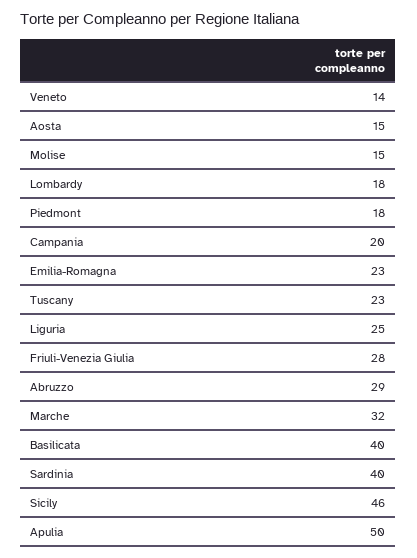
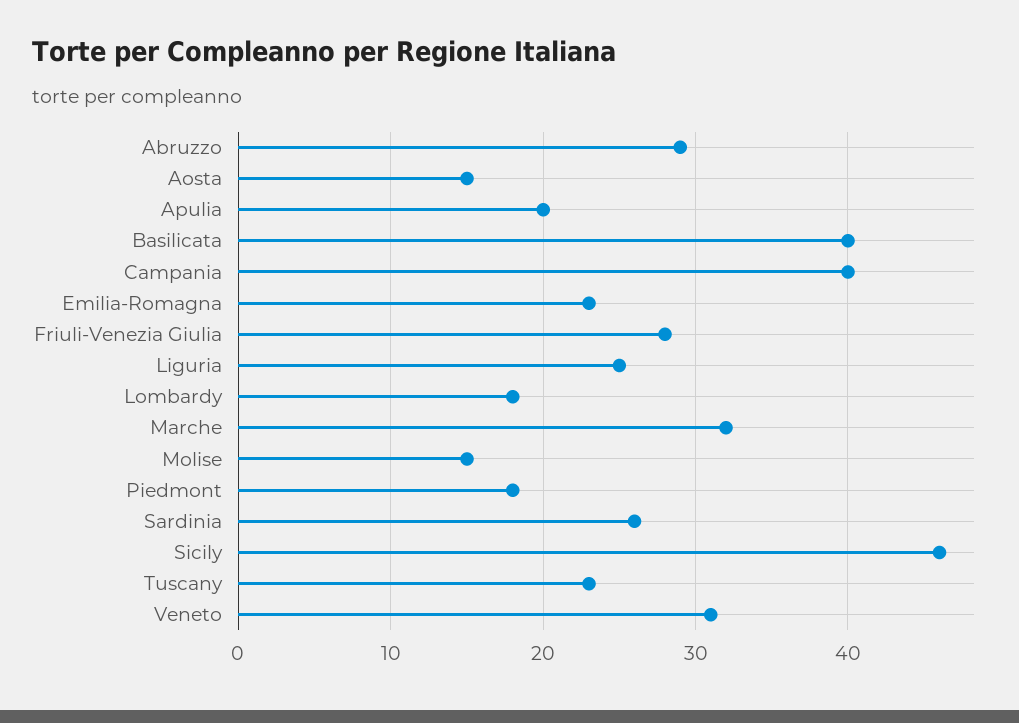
Veneto: 14 -> 31
Campania: 20 -> 40
Sardinia: 40 -> 26
Apulia: 50 -> 20

